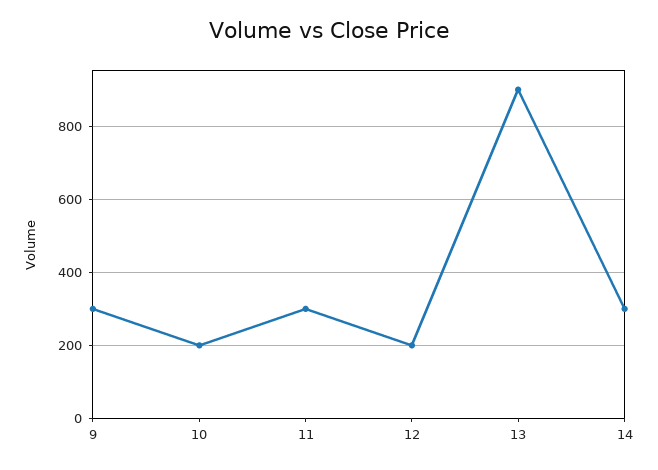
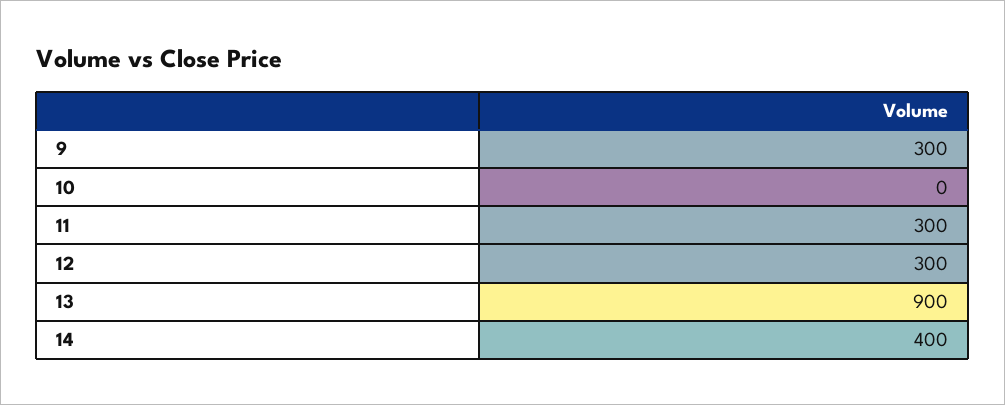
10: 200 -> 0
12: 200 -> 300
14: 300 -> 400

